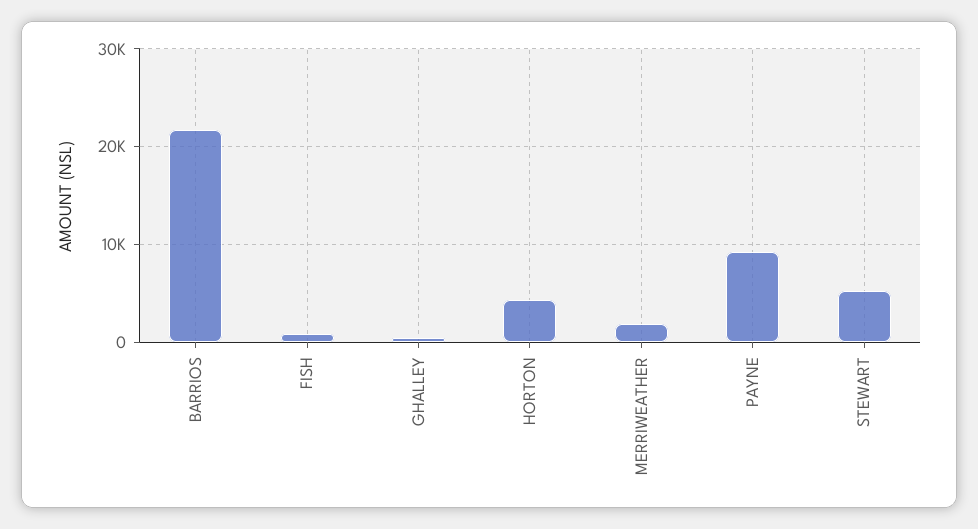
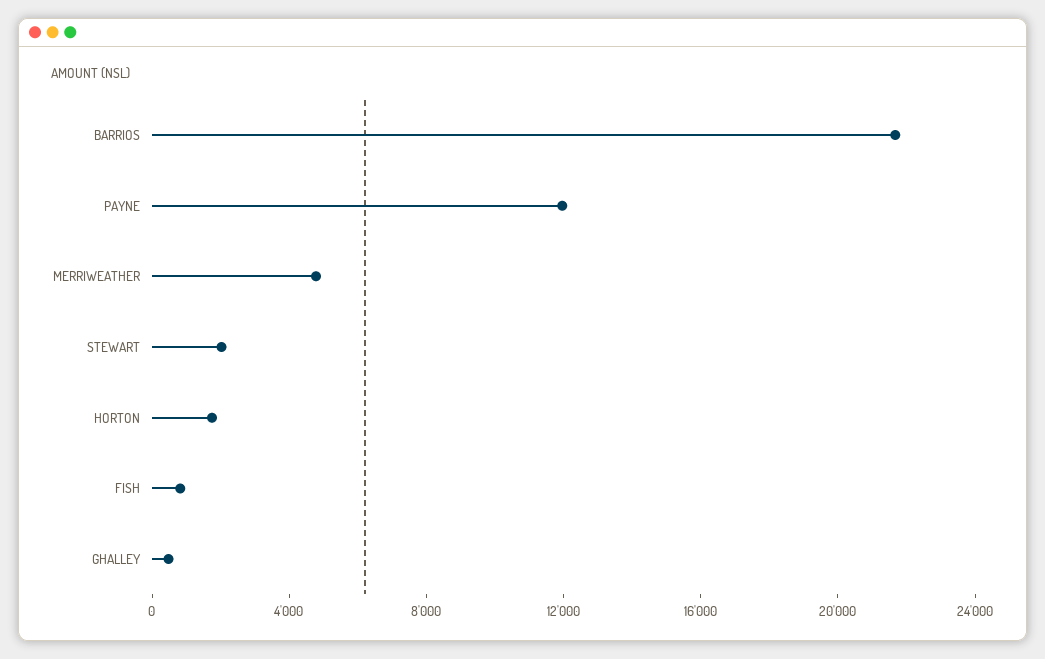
HORTON: 4000 -> 2000
MERRIWEATHER: 2000 -> 5000
PAYNE: 9000 -> 12000
STEWART: 5000 -> 2000

